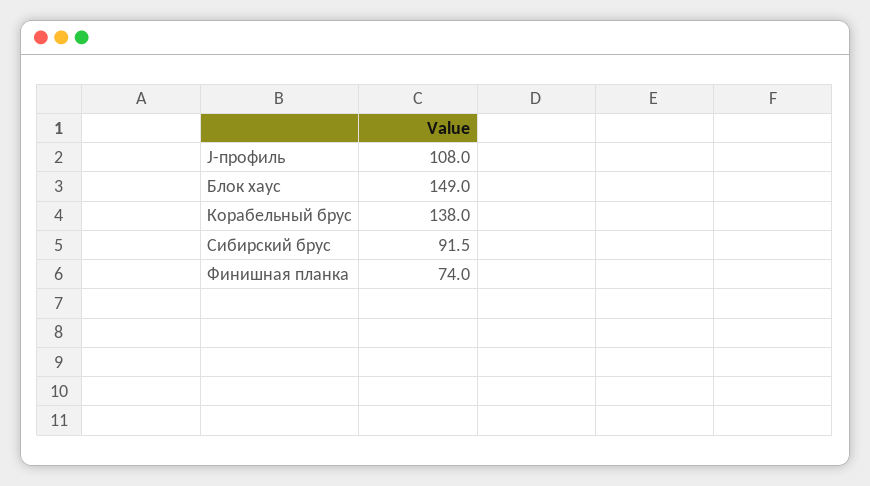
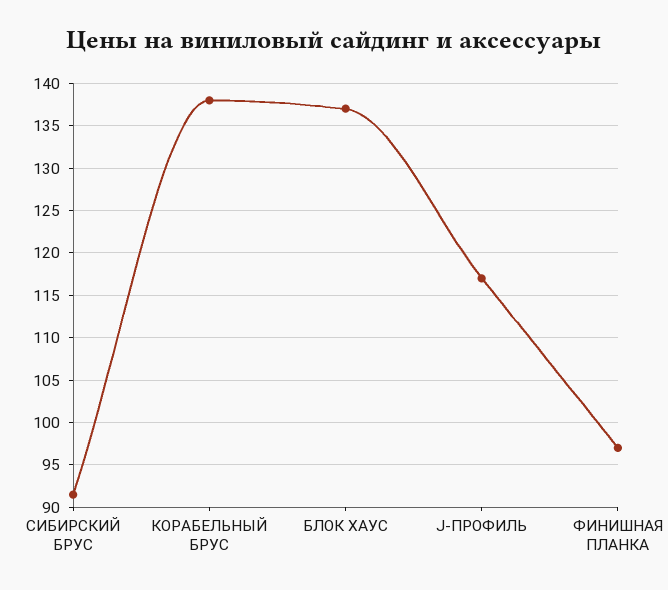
J-профиль: 108 -> 117
Блок хаус: 149 -> 137
Финишная планка: 74 -> 97

